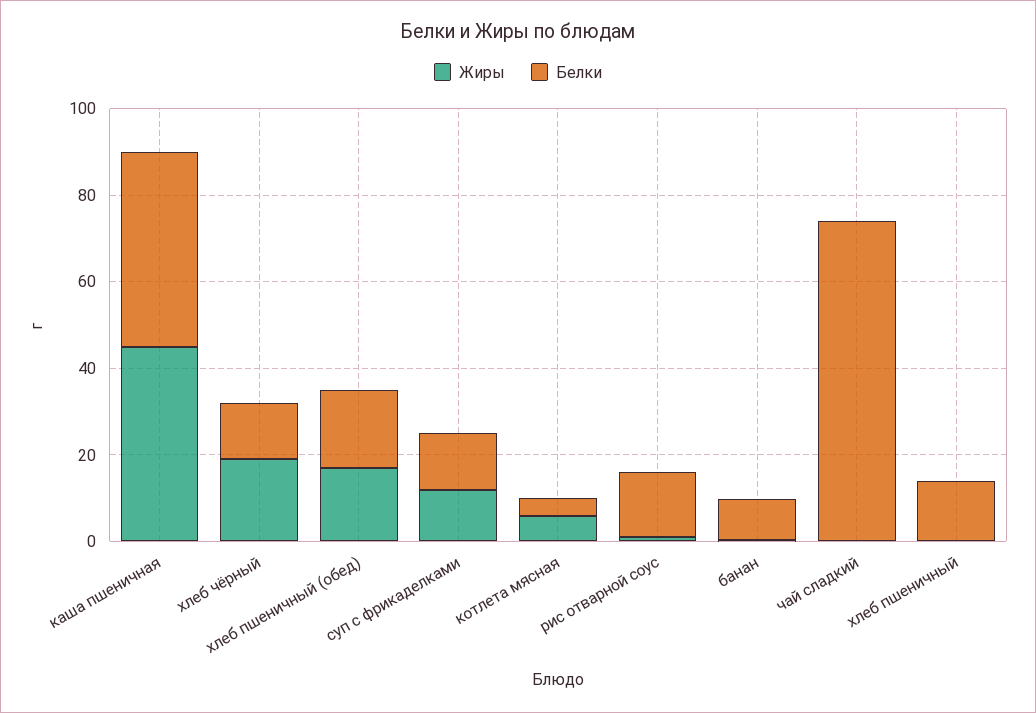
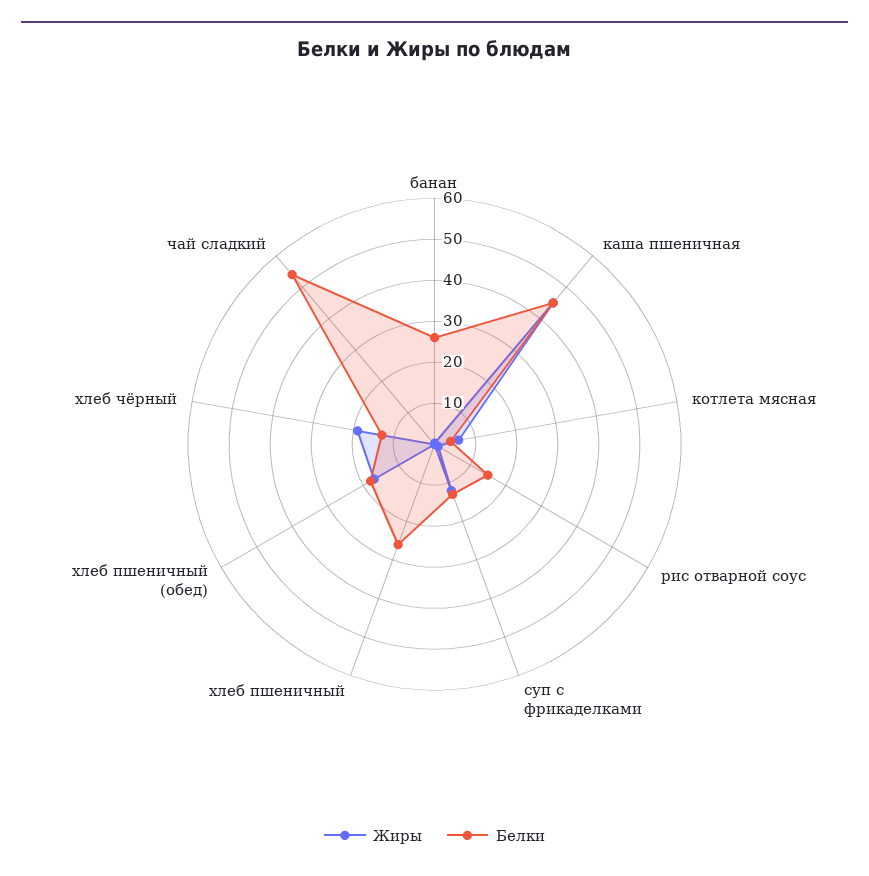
Белки, банан: 10 -> 26
Белки, чай сладкий: 75 -> 54
Белки, хлеб пшеничный: 15 -> 26

